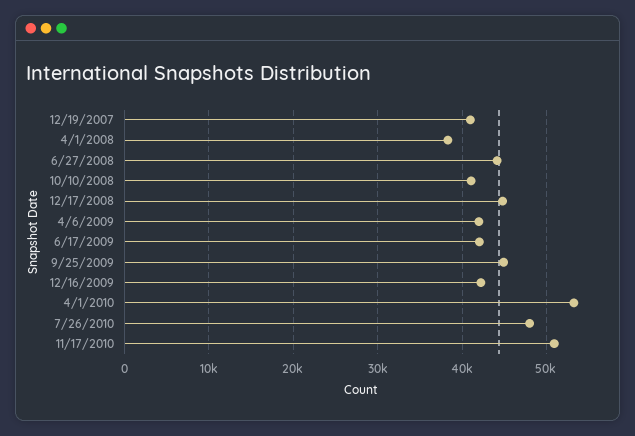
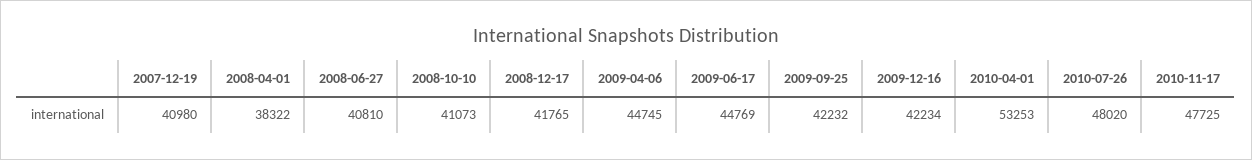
6/27/2008: 44000 -> 40810
12/17/2008: 45000 -> 41765
4/6/2009: 42000 -> 44745
6/17/2009: 42000 -> 44769
9/25/2009: 45000 -> 42232
11/17/2010: 51000 -> 47725

